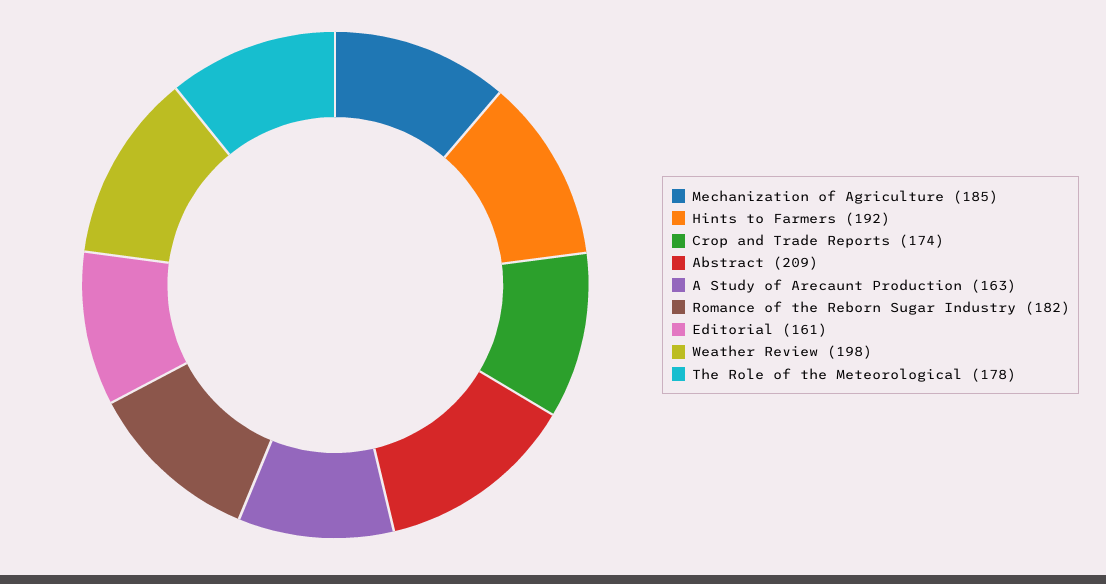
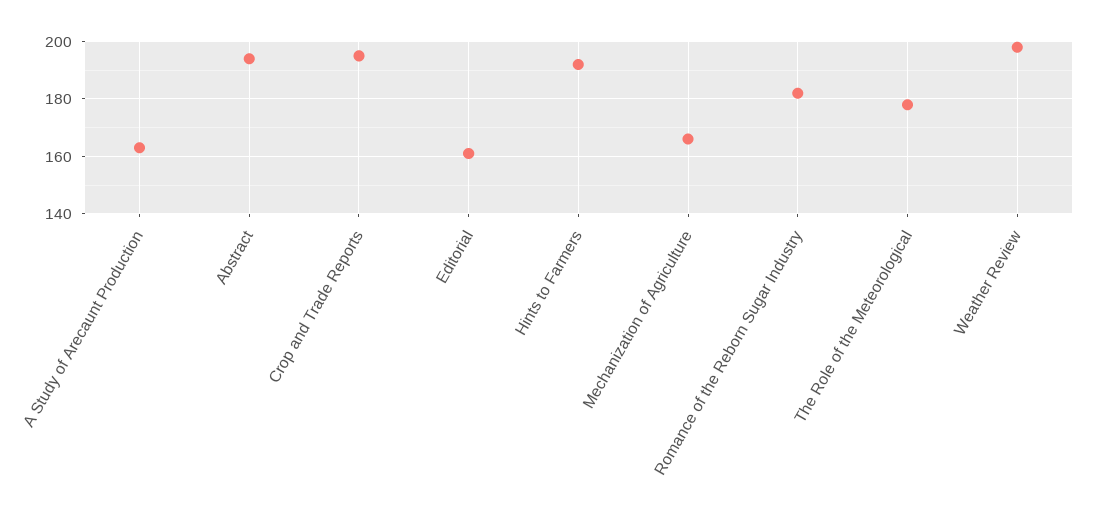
Mechanization of Agriculture: 185 -> 165
Crop and Trade Reports: 174 -> 195
Abstract: 209 -> 195

